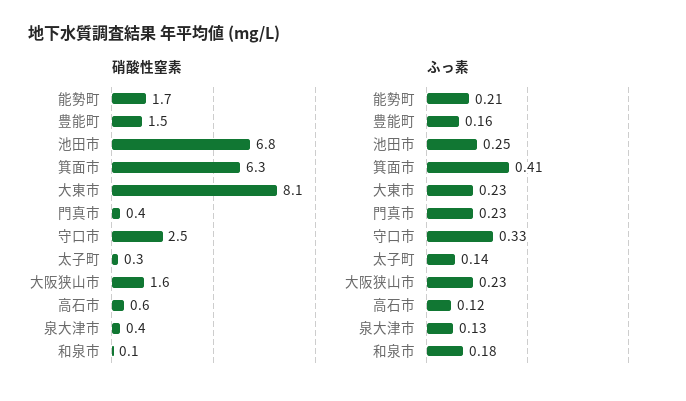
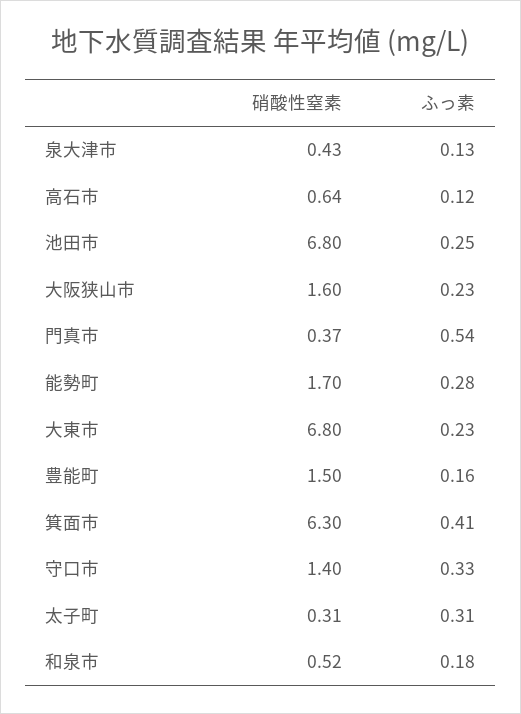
硝酸性窒素, 大東市: 8.1 -> 6.8
硝酸性窒素, 守口市: 2.5 -> 1.4
硝酸性窒素, 和泉市: 0.1 -> 0.52
ふっ素, 能勢町: 0.21 -> 0.28
ふっ素, 門真市: 0.23 -> 0.54
ふっ素, 太子町: 0.14 -> 0.31

